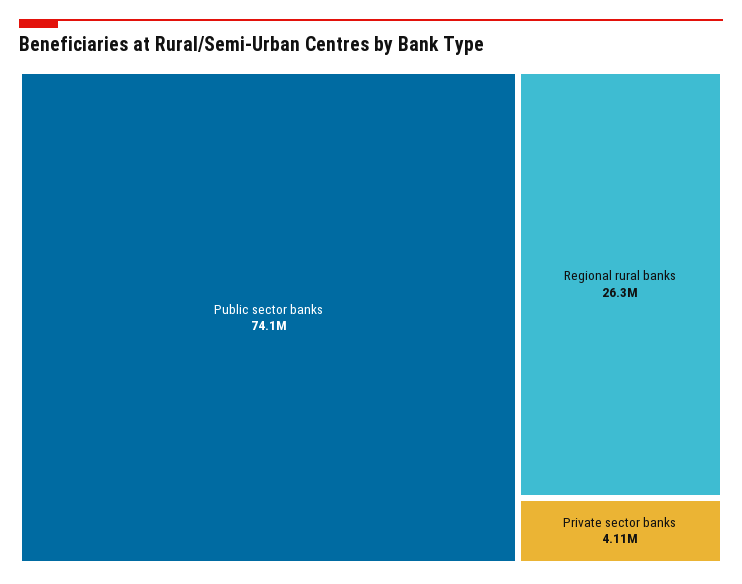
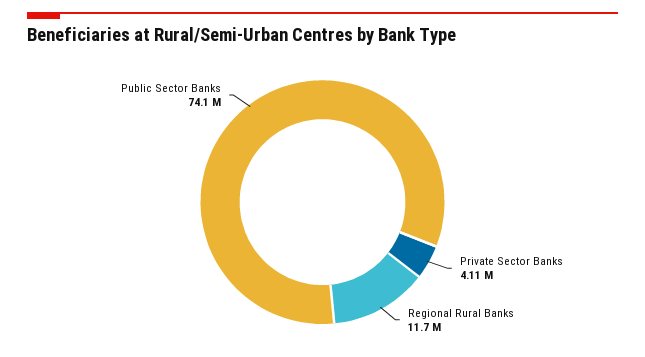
Regional rural banks: 26300000 -> 11700000

